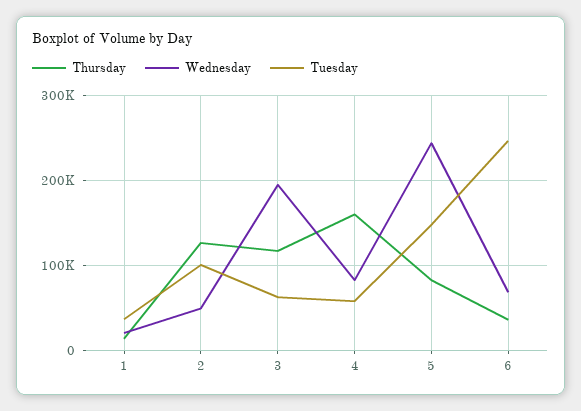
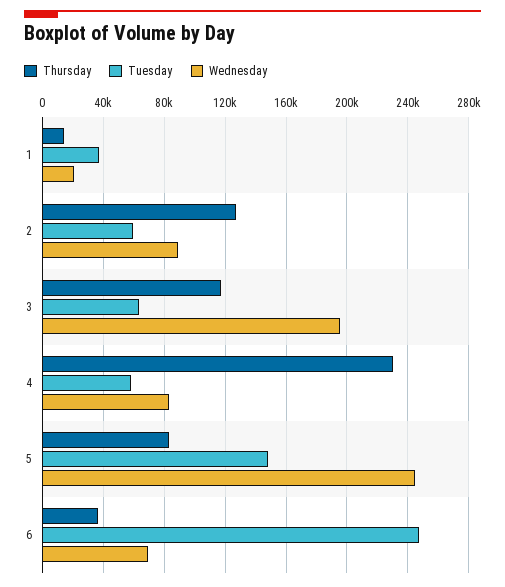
Wednesday, 2: 50000 -> 90000
Tuesday, 2: 100000 -> 60000
Thursday, 4: 160000 -> 230000

